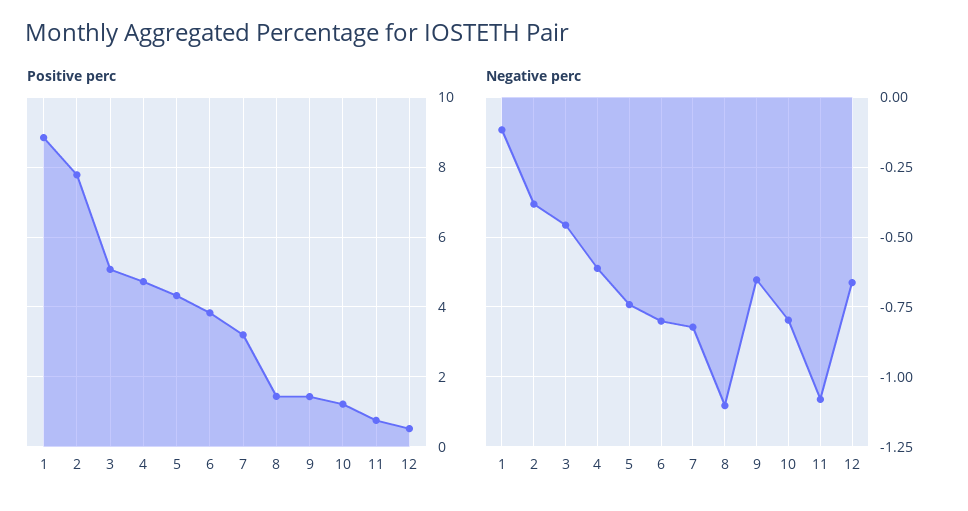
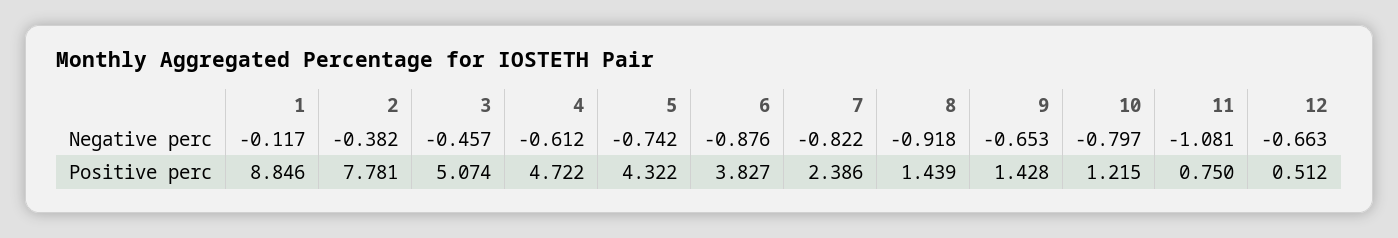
Positive perc, 7: 3.2 -> 2.386
Negative perc, 6: -0.8 -> -0.876
Negative perc, 8: -1.1 -> -0.918

